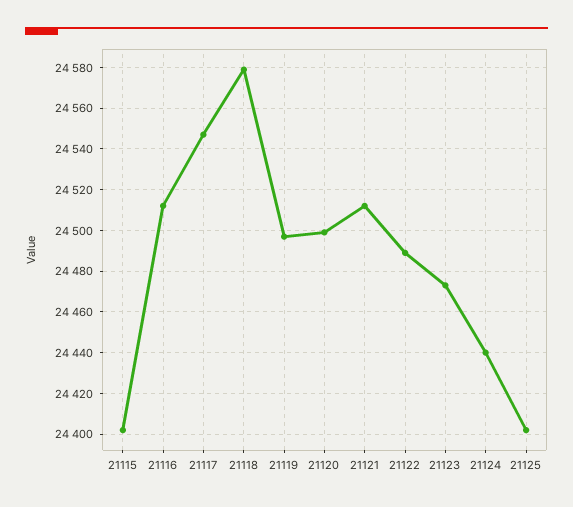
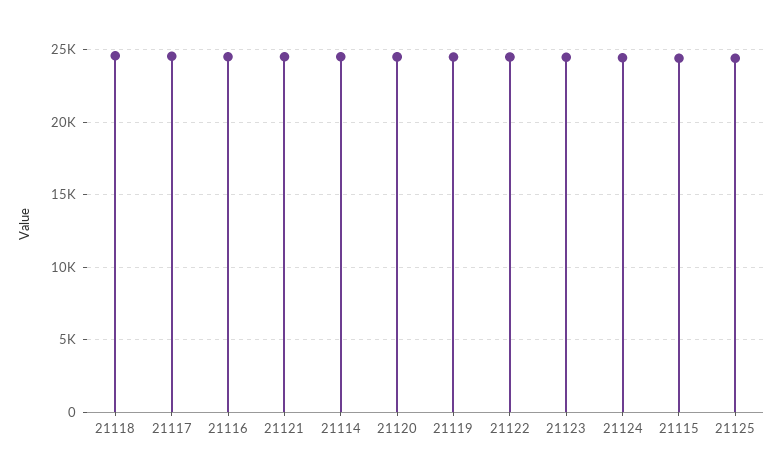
21114: none -> 24500

